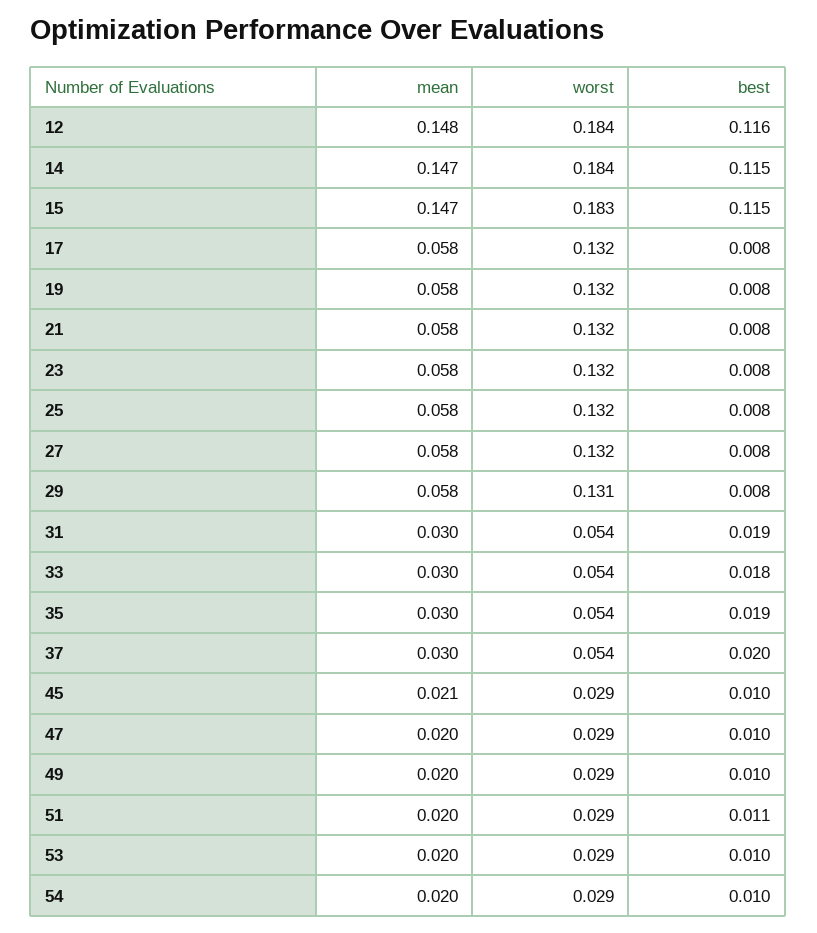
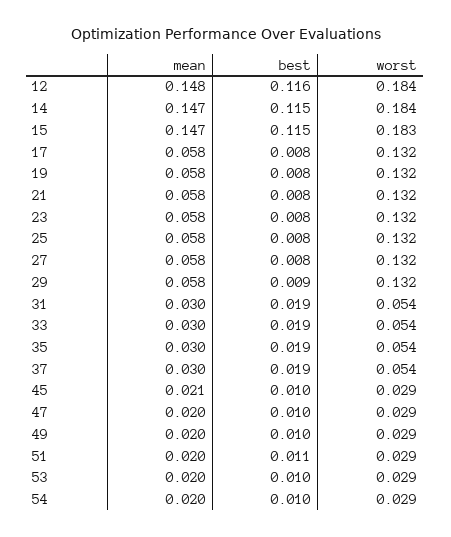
worst, 29: 0.131 -> 0.132
best, 29: 0.008 -> 0.009
best, 33: 0.018 -> 0.019
best, 37: 0.02 -> 0.019

